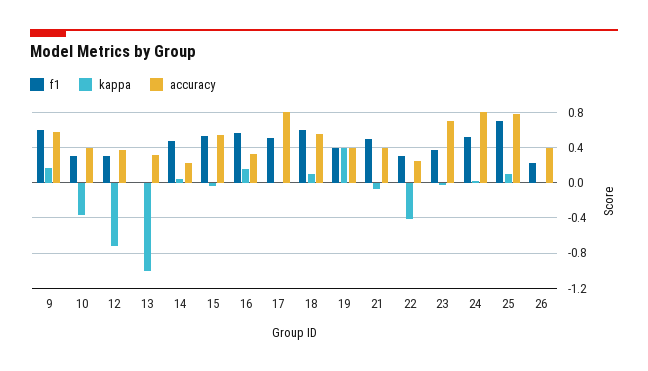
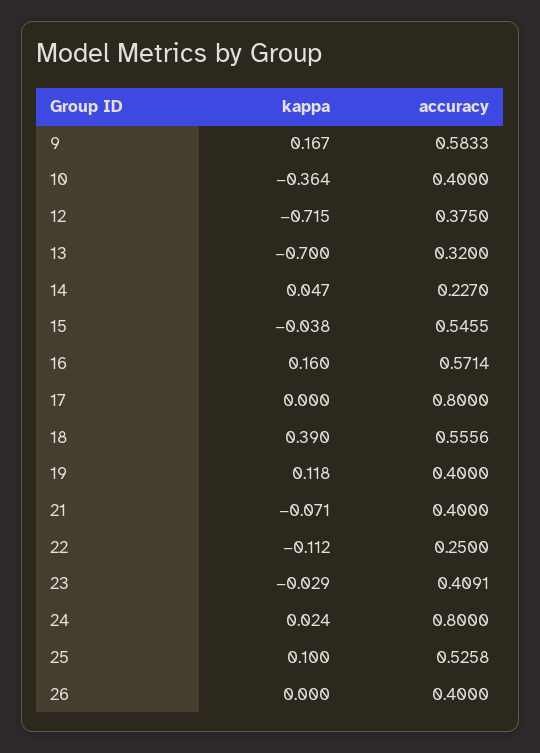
f1, 9: 0.6 -> none
f1, 10: 0.3 -> none
f1, 12: 0.3 -> none
f1, 13: 0 -> none
kappa, 13: -1 -> -0.7
f1, 14: 0.5 -> none
f1, 15: 0.5 -> none
f1, 16: 0.6 -> none
accuracy, 16: 0.3 -> 0.5714
f1, 17: 0.5 -> none
f1, 18: 0.6 -> none
kappa, 18: 0.1 -> 0.39
f1, 19: 0.4 -> none
kappa, 19: 0.4 -> 0.118
f1, 21: 0.5 -> none
f1, 22: 0.3 -> none
kappa, 22: -0.4 -> -0.112
f1, 23: 0.4 -> none
accuracy, 23: 0.7 -> 0.4091
f1, 24: 0.5 -> none
f1, 25: 0.7 -> none
accuracy, 25: 0.8 -> 0.5258
f1, 26: 0.2 -> none

